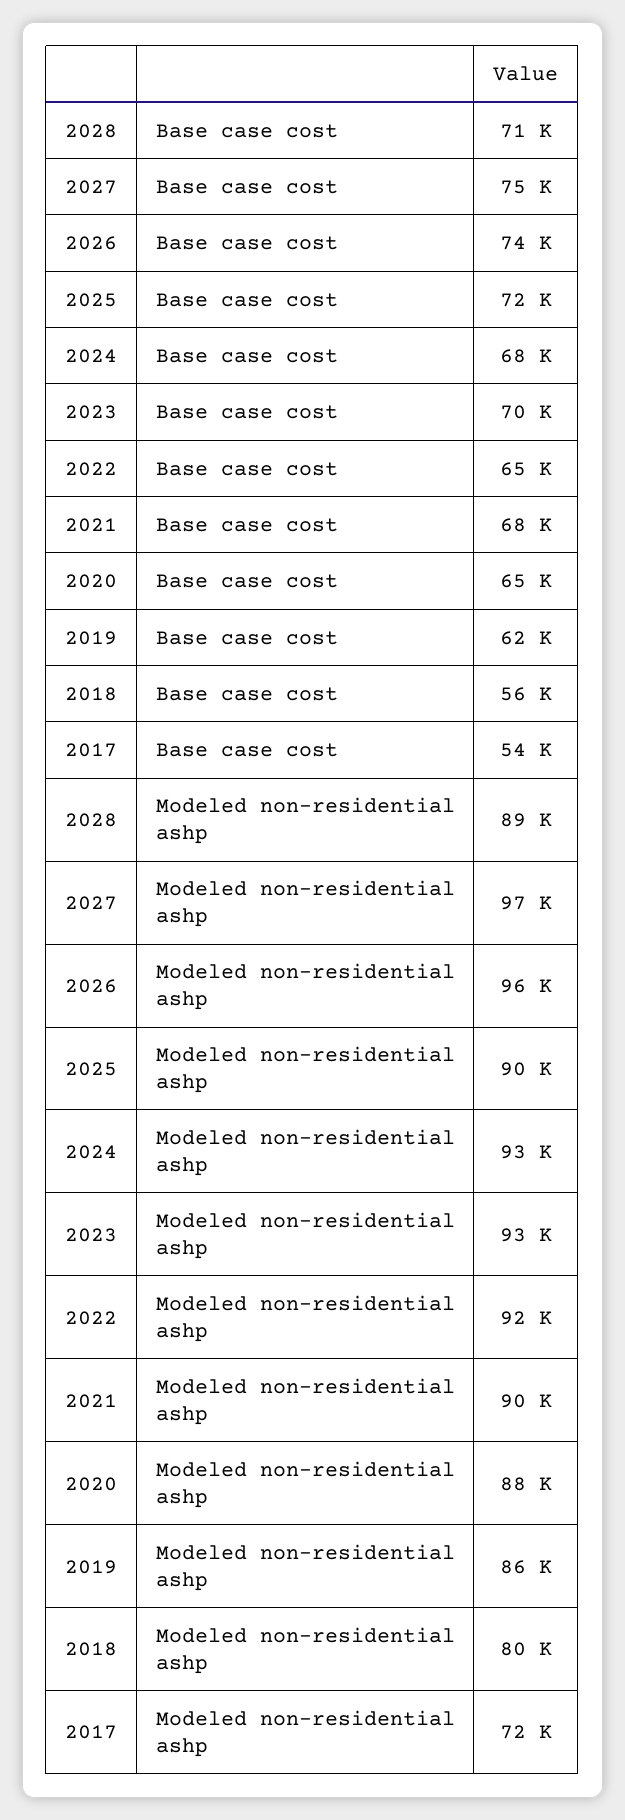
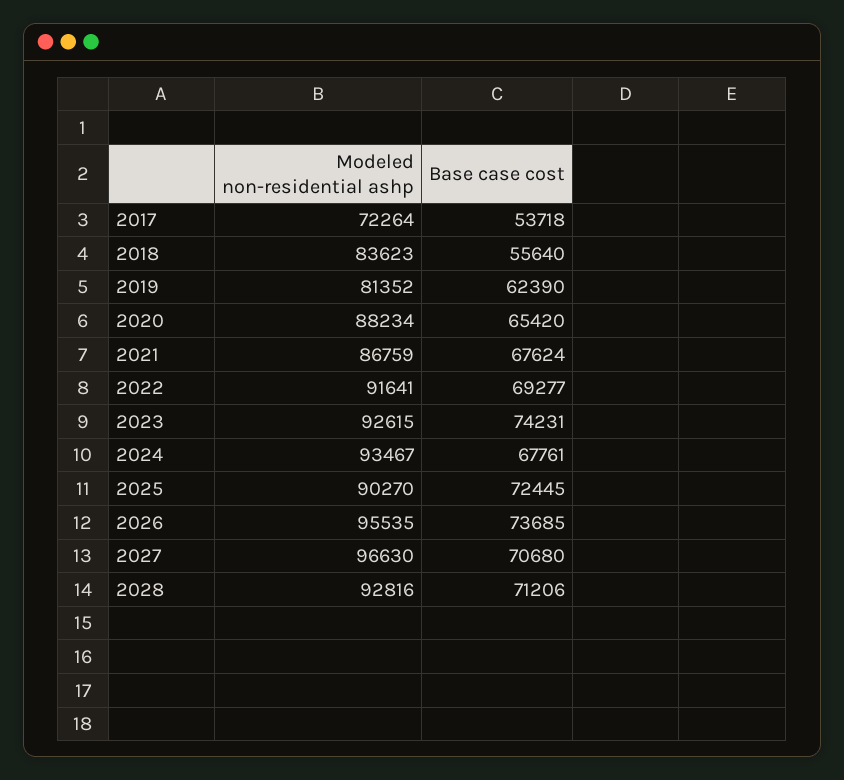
2027, Base case cost: 75000 -> 70680
2023, Base case cost: 70000 -> 74231
2022, Base case cost: 65000 -> 69277
2028, Modeled non-residential ashp: 89000 -> 92816
2021, Modeled non-residential ashp: 90000 -> 86759
2019, Modeled non-residential ashp: 86000 -> 81352
2018, Modeled non-residential ashp: 80000 -> 83623

